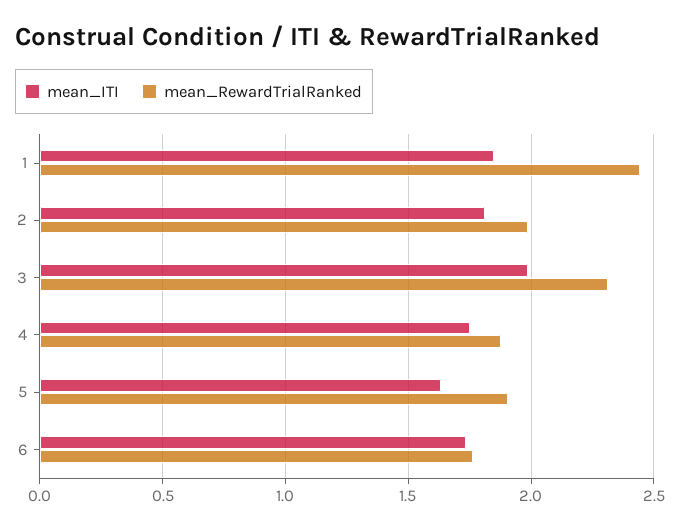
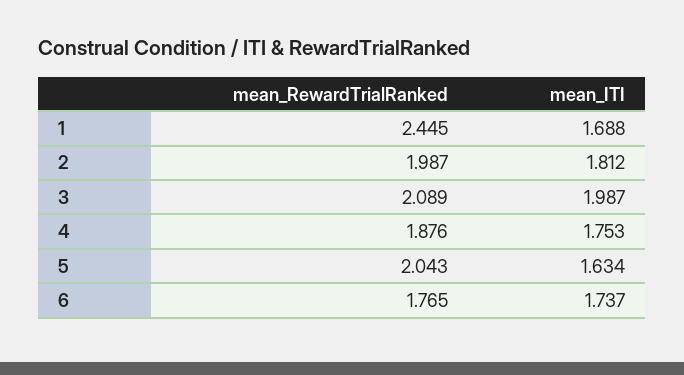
mean_ITI, 1: 1.85 -> 1.688
mean_RewardTrialRanked, 3: 2.3 -> 2.089
mean_RewardTrialRanked, 5: 1.9 -> 2.043

